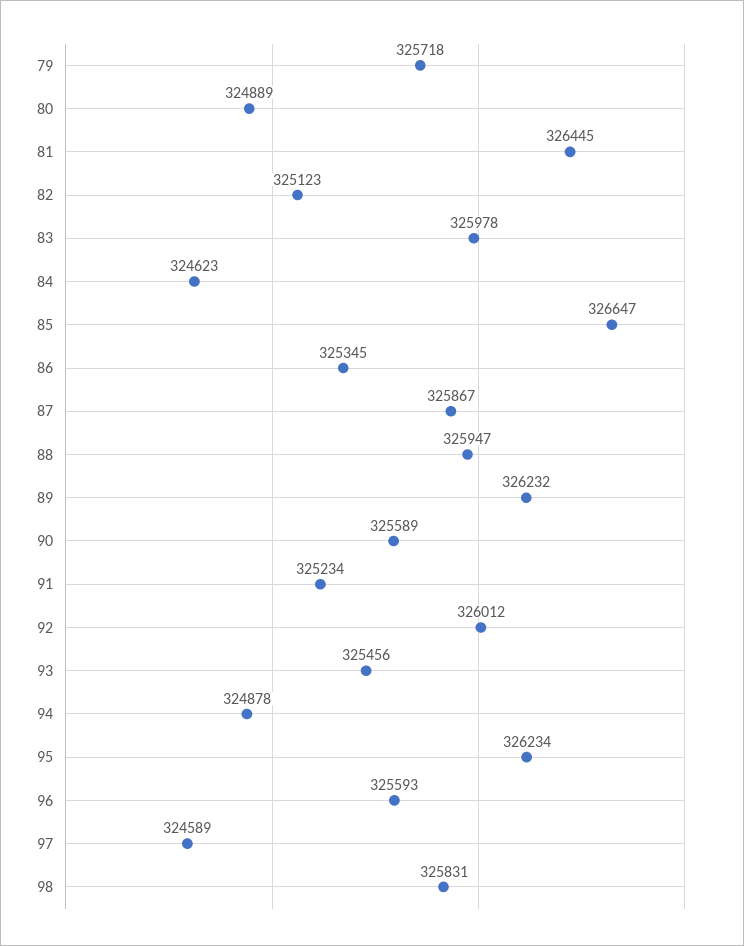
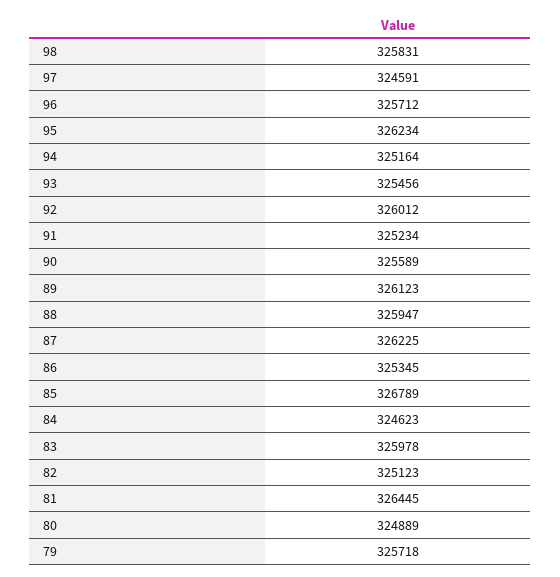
85: 326647 -> 326789
87: 325867 -> 326225
89: 326232 -> 326123
94: 324878 -> 325164
96: 325593 -> 325712
97: 324589 -> 324591

